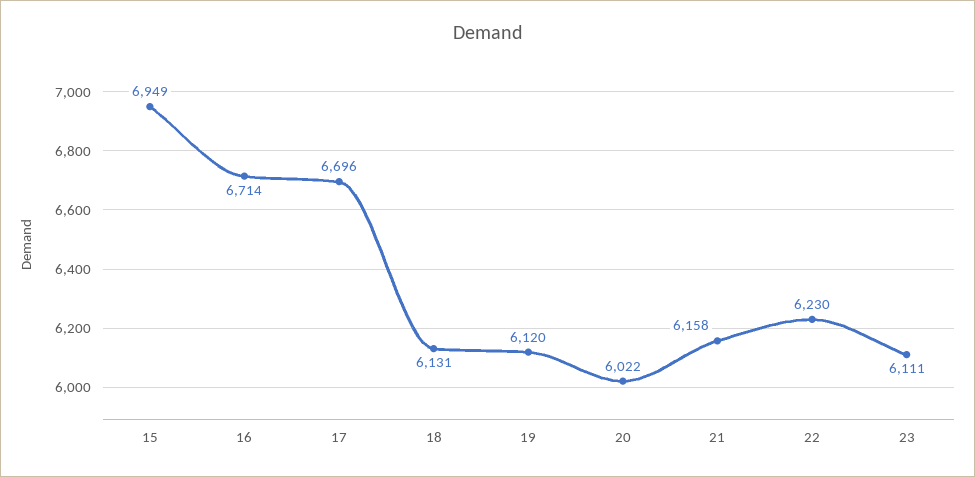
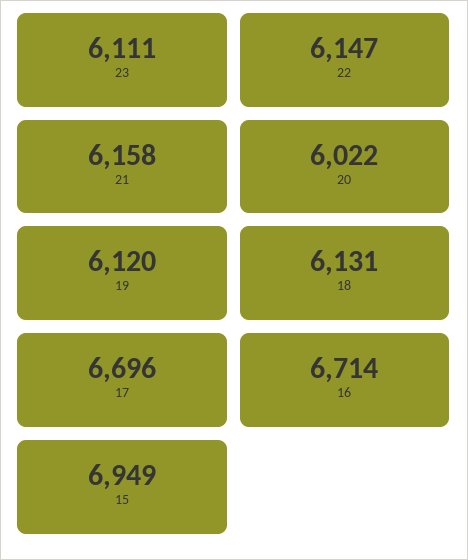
22: 6230 -> 6147

